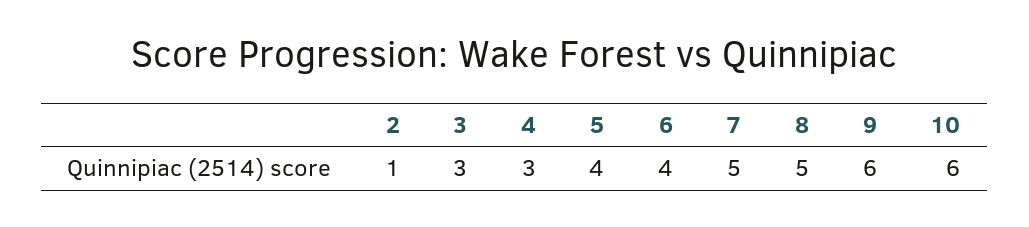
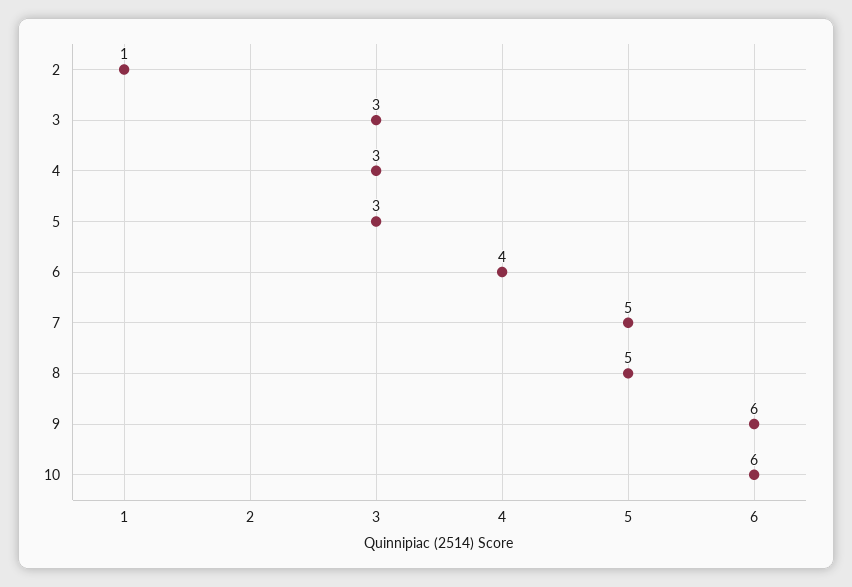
5: 4 -> 3

